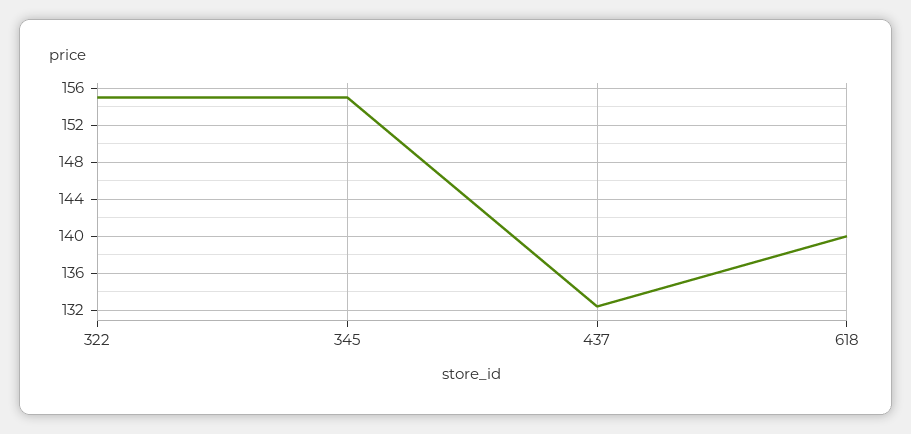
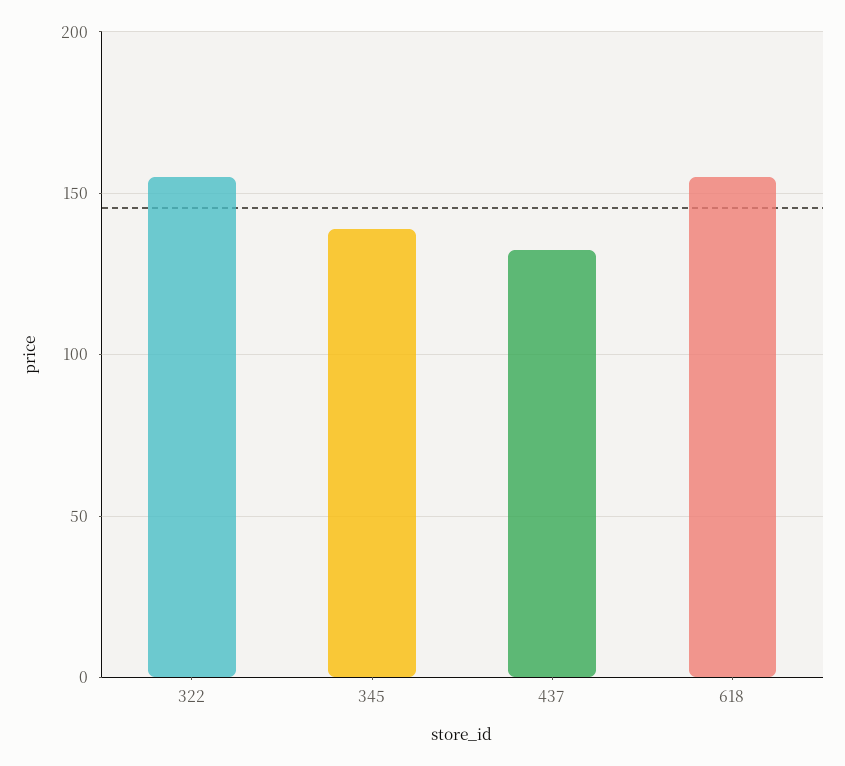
345: 155 -> 140
618: 140 -> 155

